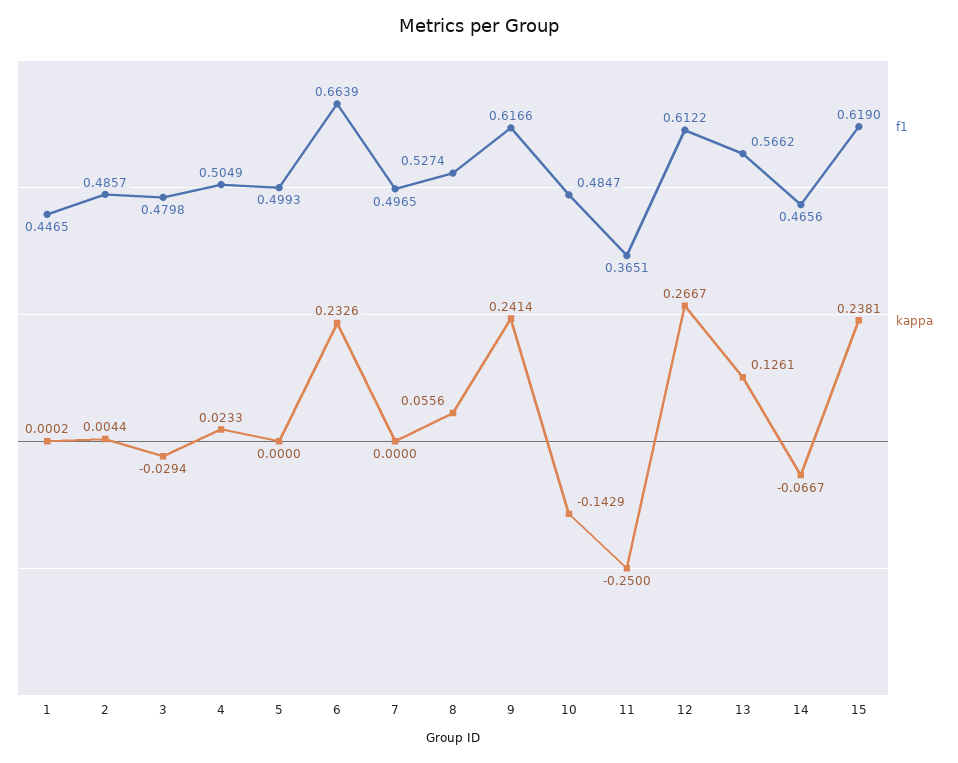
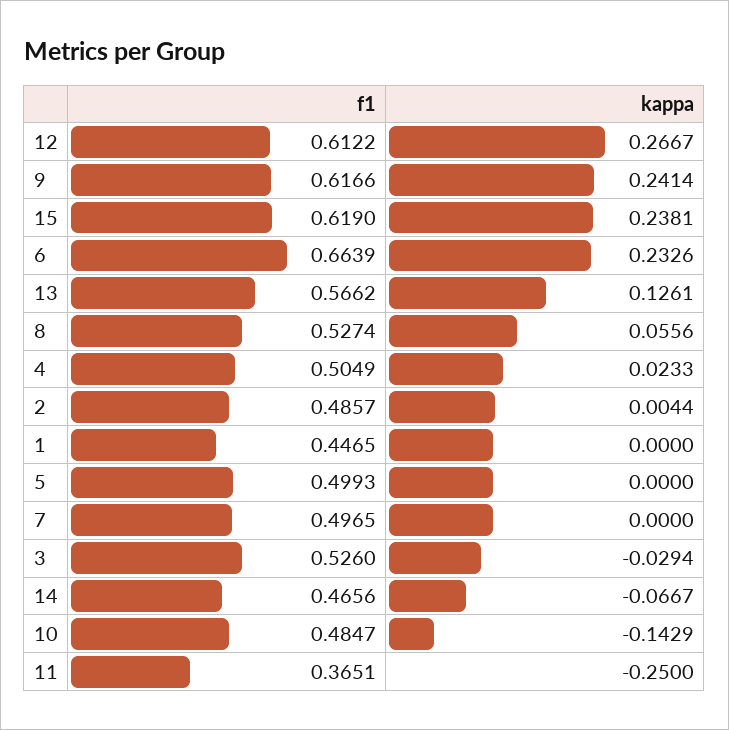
kappa, 1: 0.0002 -> 0
f1, 3: 0.4798 -> 0.526

